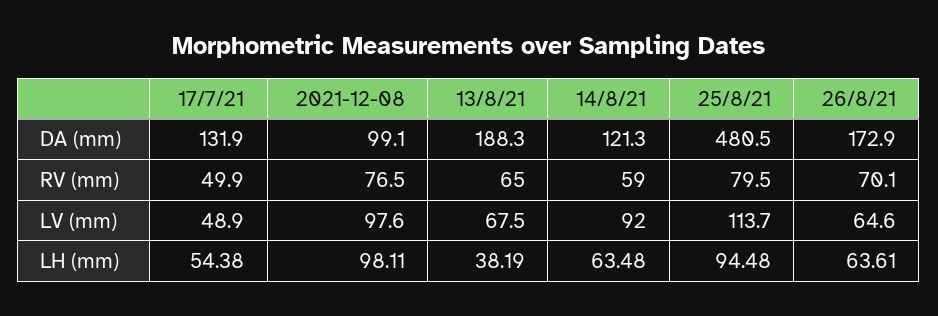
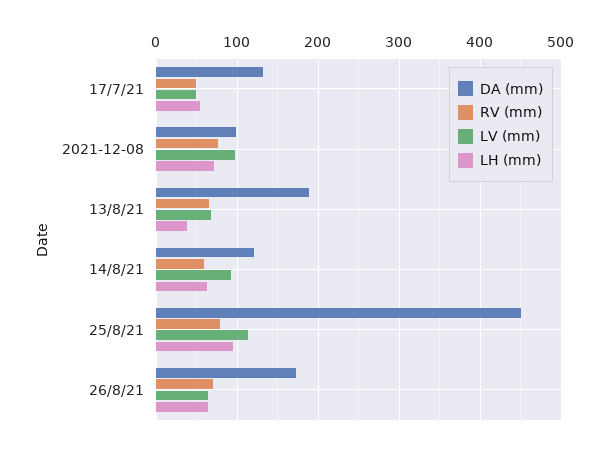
DA (mm), 25/8/21: 480.5 -> 450
LH (mm), 2021-12-08: 98.11 -> 70

